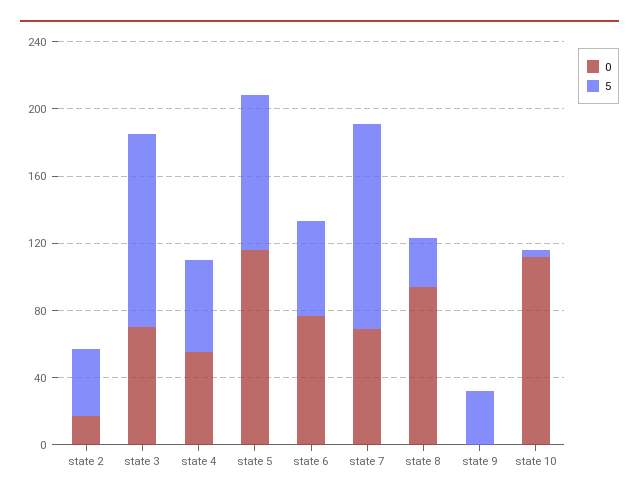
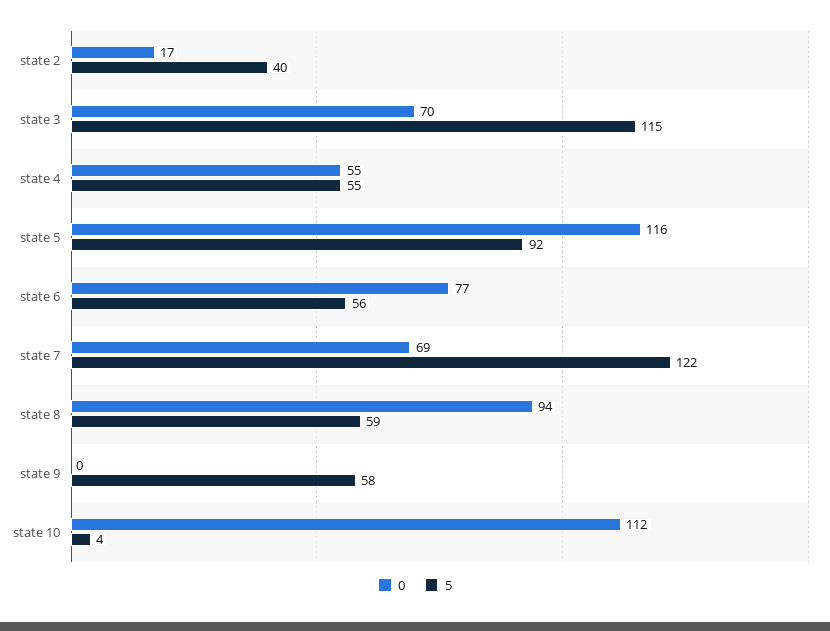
5, state 8: 30 -> 59
5, state 9: 30 -> 58

